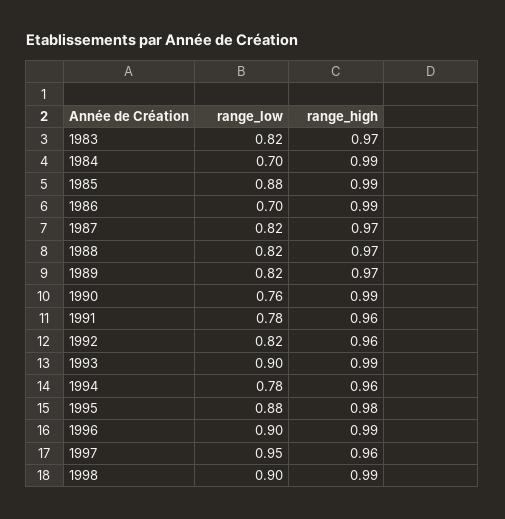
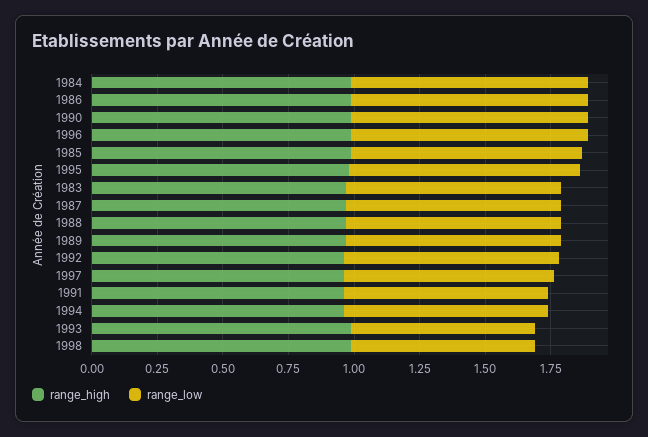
range_low, 1984: 0.7 -> 0.9
range_low, 1986: 0.7 -> 0.9
range_low, 1990: 0.76 -> 0.9
range_low, 1993: 0.9 -> 0.7
range_low, 1997: 0.95 -> 0.8
range_low, 1998: 0.9 -> 0.7

